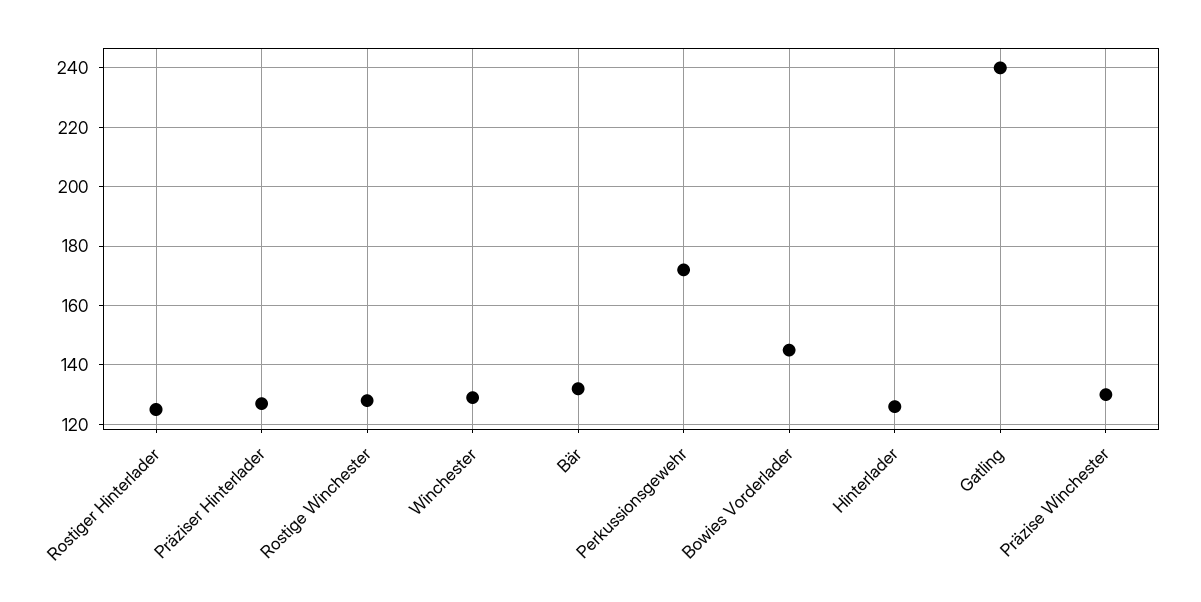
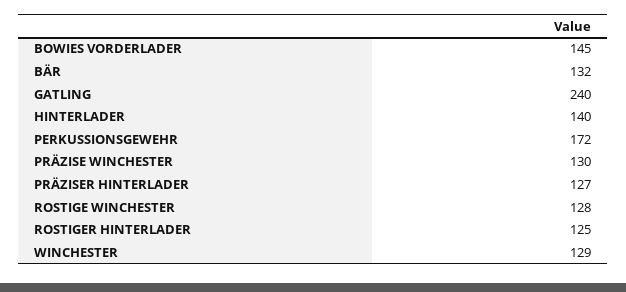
Hinterlader: 125 -> 140

